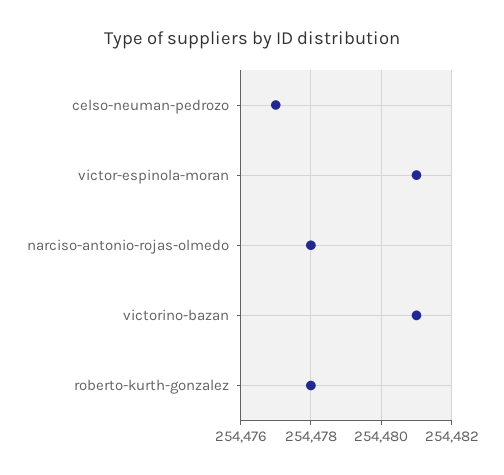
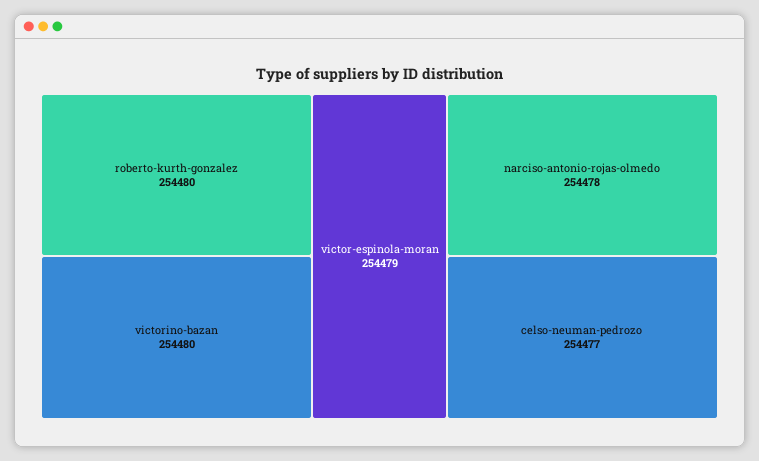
victor-espinola-moran: 254481 -> 254479
victorino-bazan: 254481 -> 254480
roberto-kurth-gonzalez: 254478 -> 254480

